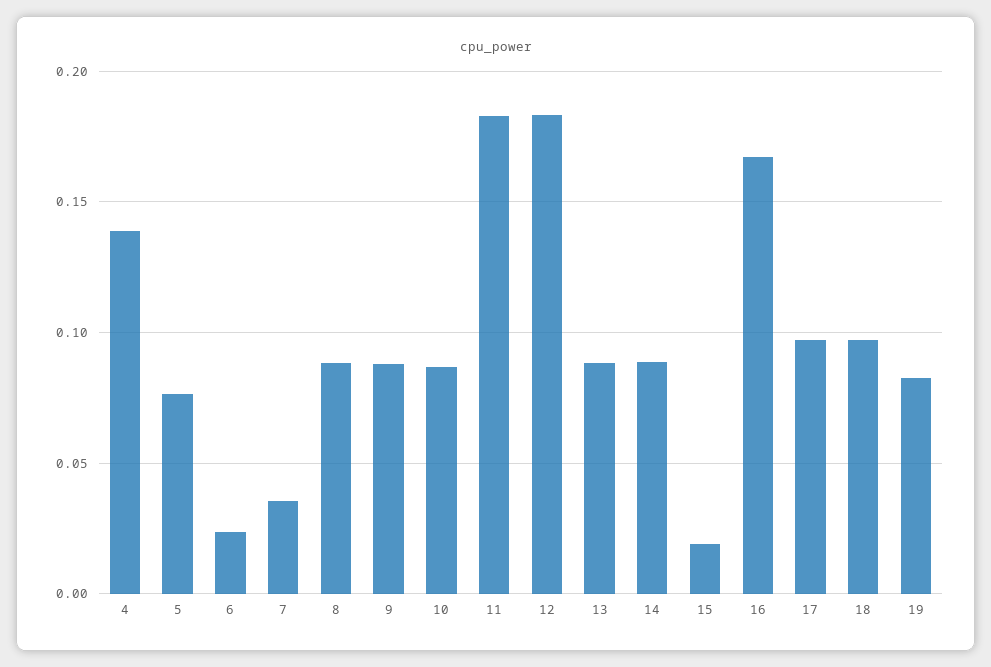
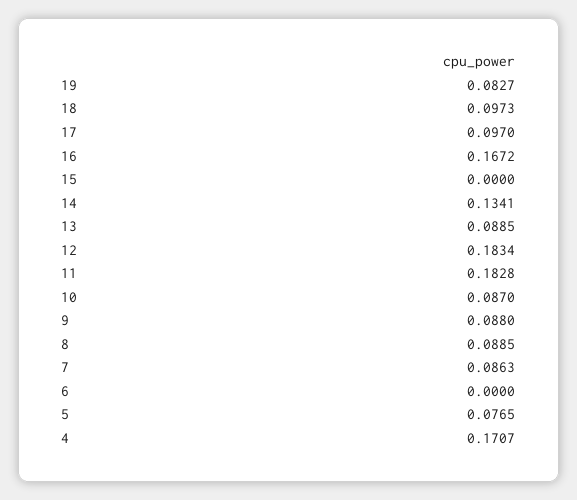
4: 0.14 -> 0.1707
6: 0.025 -> 0
7: 0.035 -> 0.0863
14: 0.09 -> 0.1341
15: 0.02 -> 0

